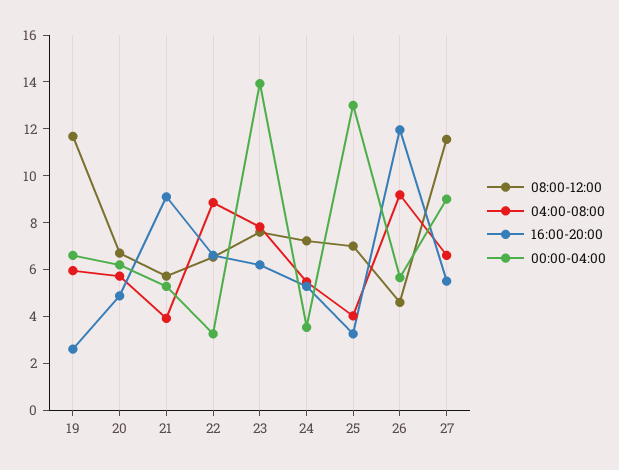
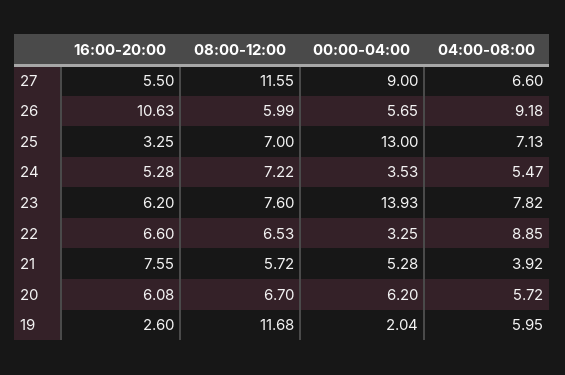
00:00-04:00, 19: 6.5 -> 2.04
16:00-20:00, 20: 5 -> 6.08
16:00-20:00, 21: 9 -> 7.55
04:00-08:00, 25: 4 -> 7.13
08:00-12:00, 26: 4.5 -> 5.99
16:00-20:00, 26: 12 -> 10.63

